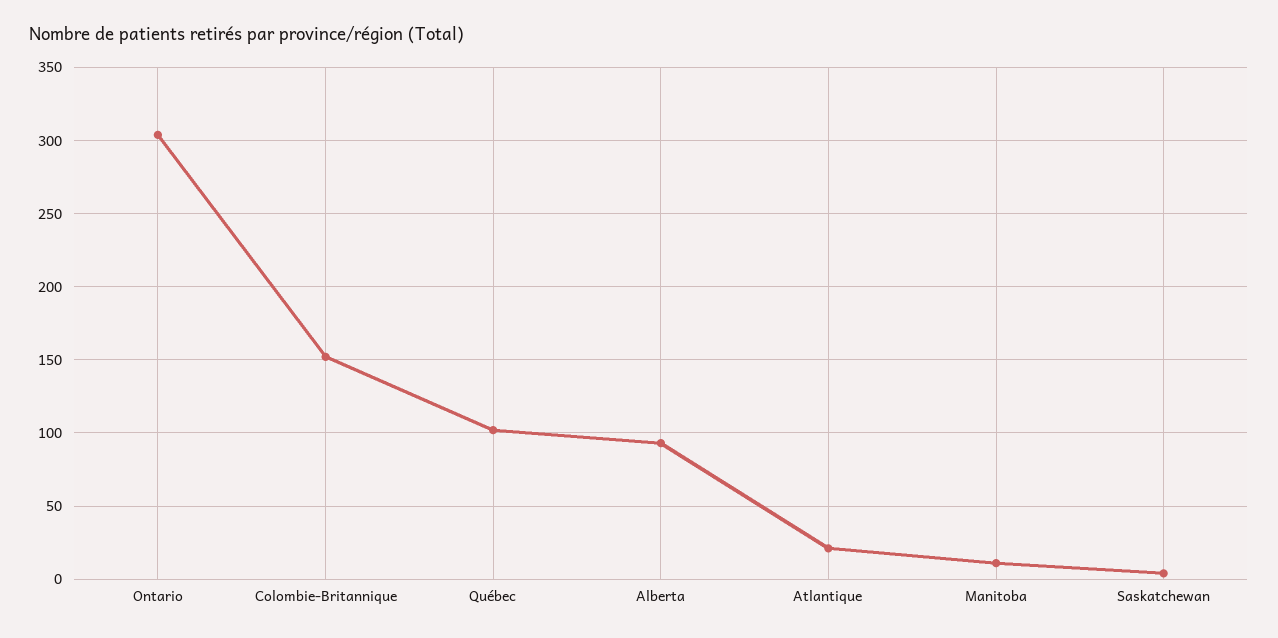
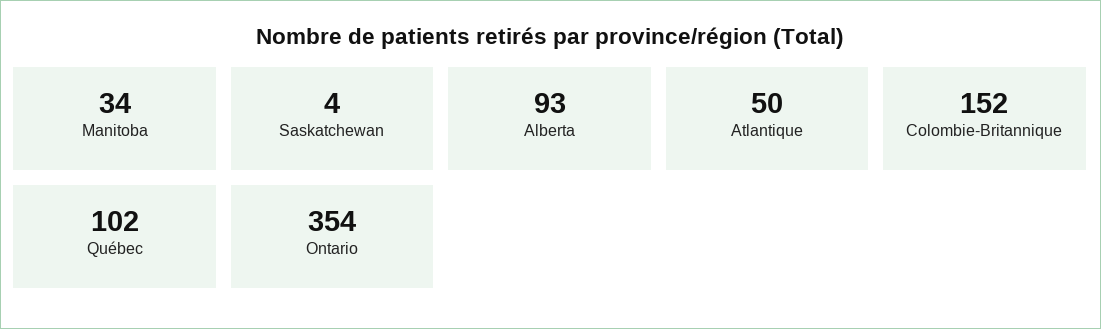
Ontario: 305 -> 354
Atlantique: 20 -> 50
Manitoba: 10 -> 34

